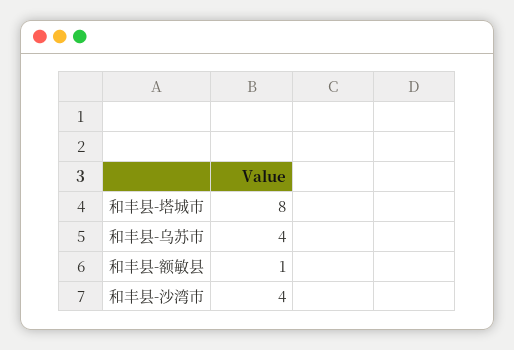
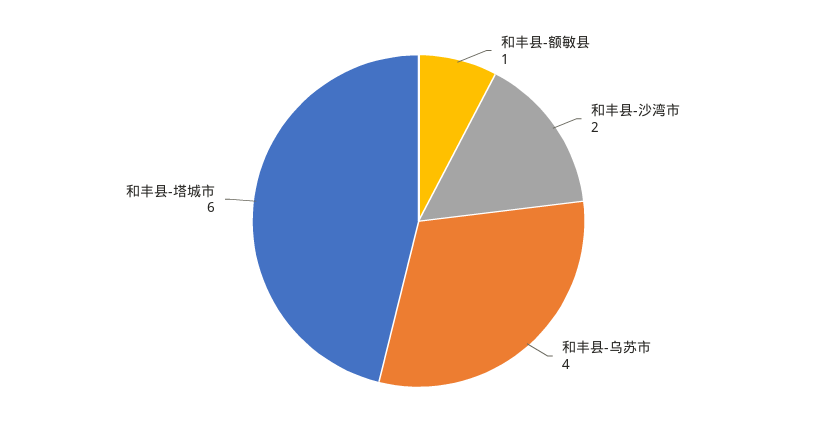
和丰县-塔城市: 8 -> 6
和丰县-沙湾市: 4 -> 2

